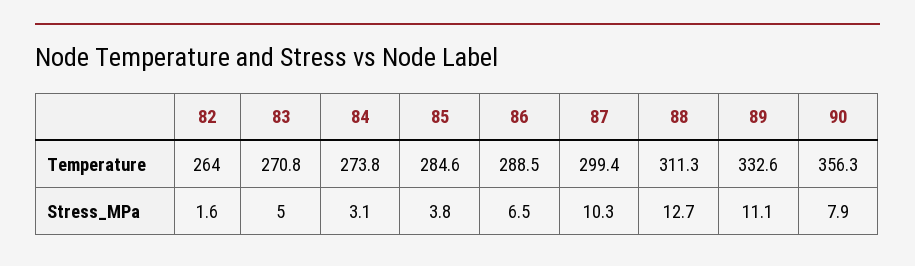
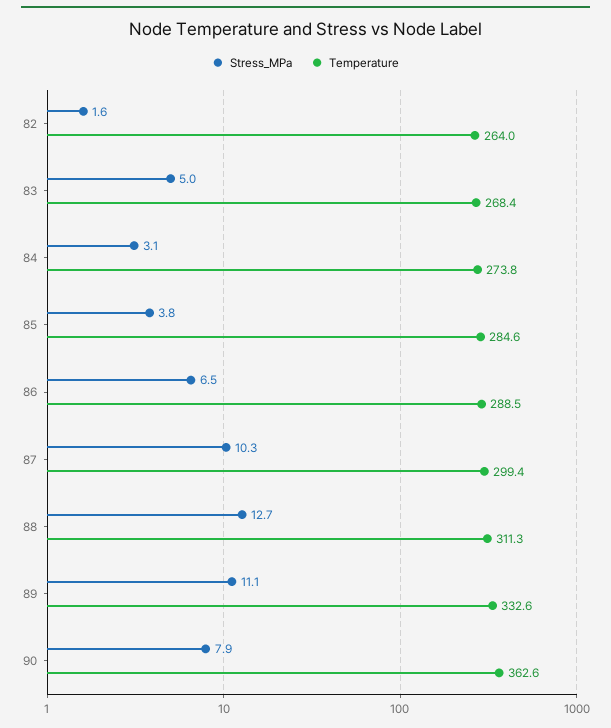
Temperature, 83: 270.8 -> 268.4
Temperature, 90: 356.3 -> 362.6

